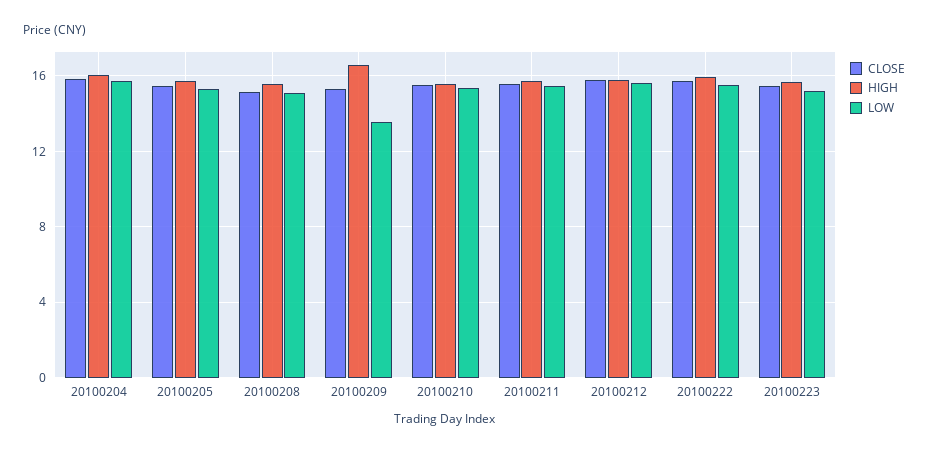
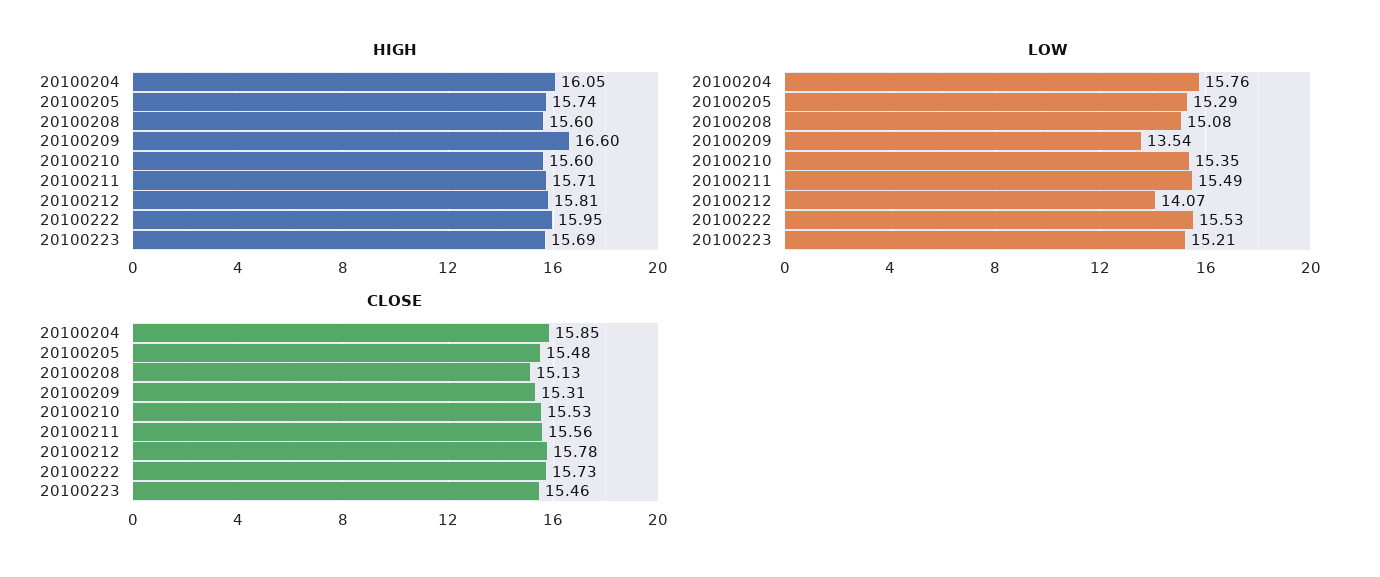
LOW, 20100212: 15.5 -> 14.07

